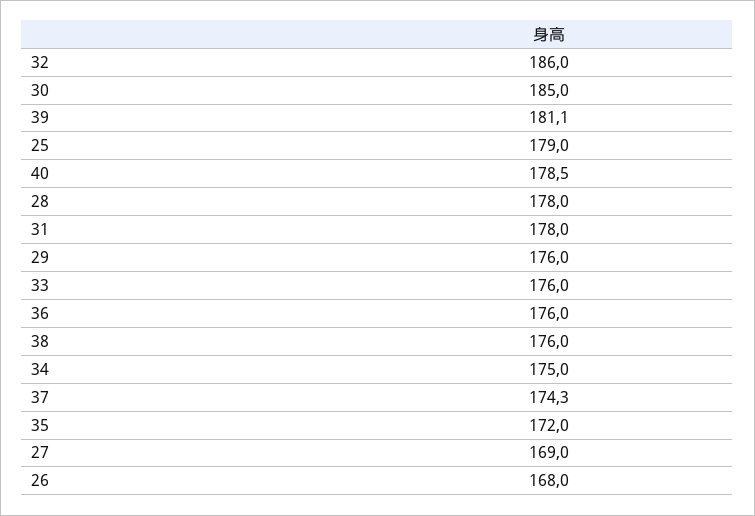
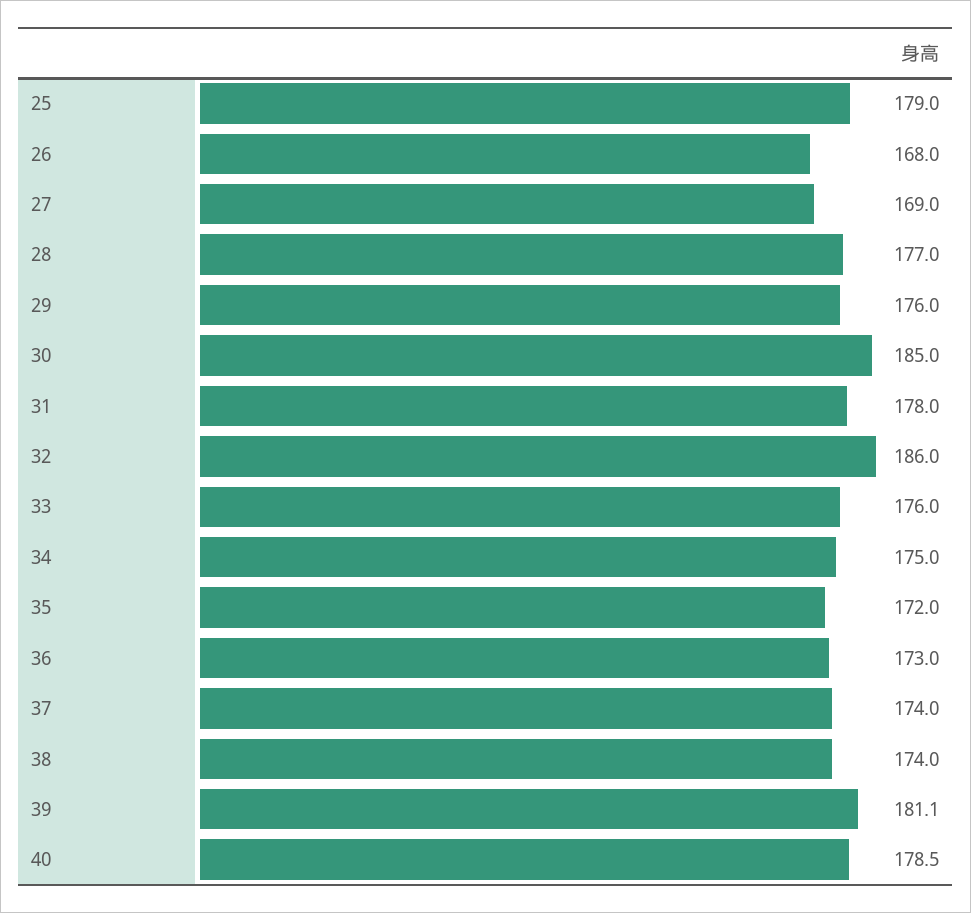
28: 178 -> 177
36: 176 -> 173
38: 176 -> 174
37: 174.3 -> 174

